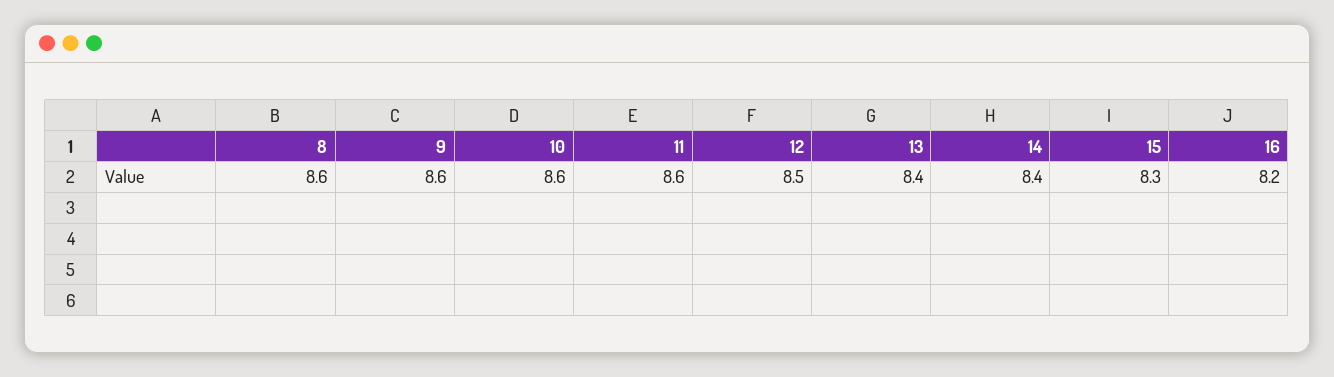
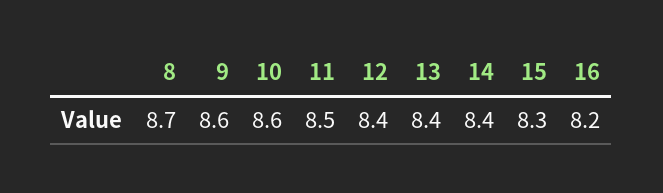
8: 8.6 -> 8.7
11: 8.6 -> 8.5
12: 8.5 -> 8.4

